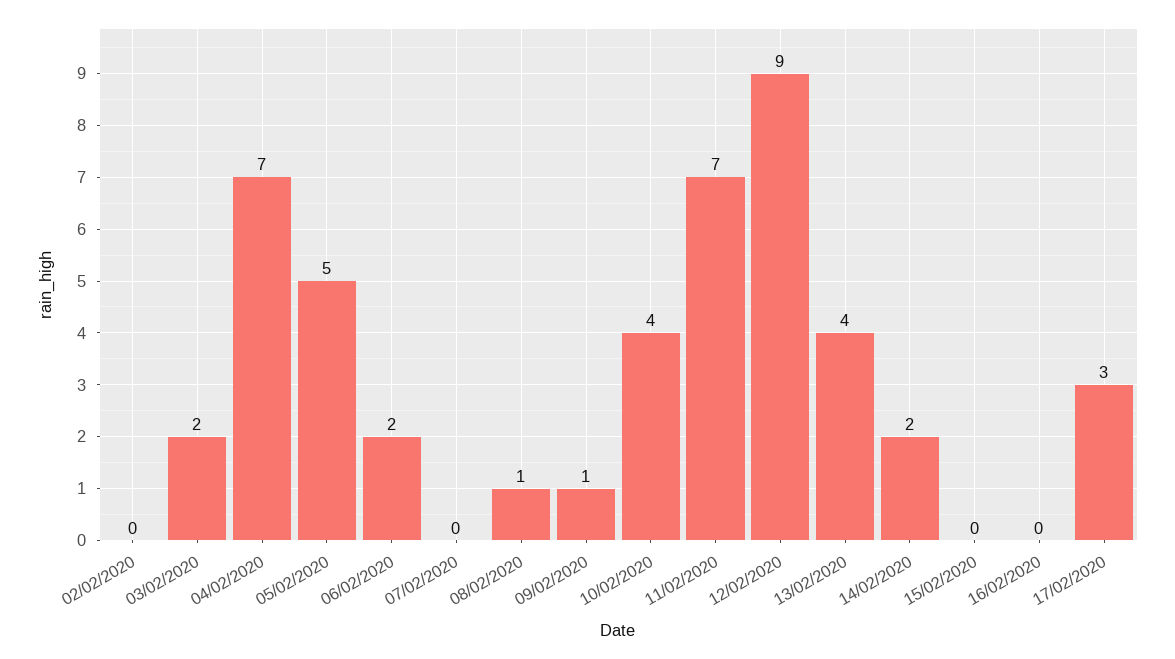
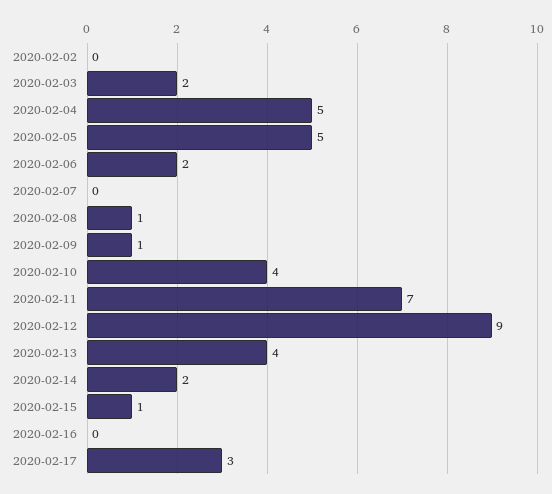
04/02/2020: 7 -> 5
15/02/2020: 0 -> 1

